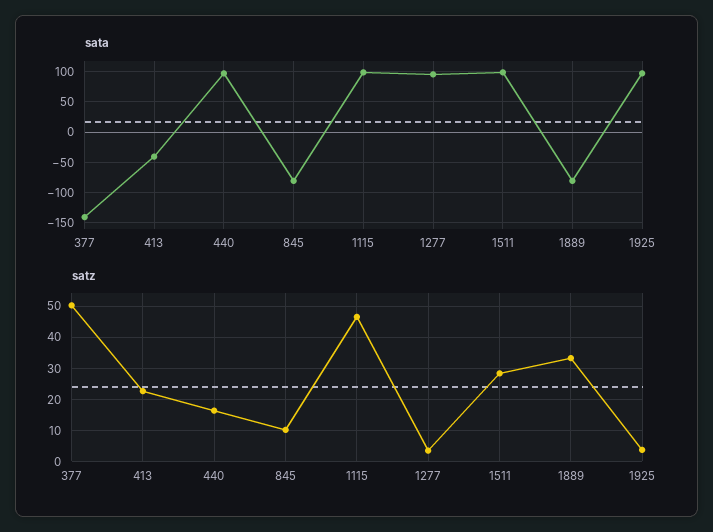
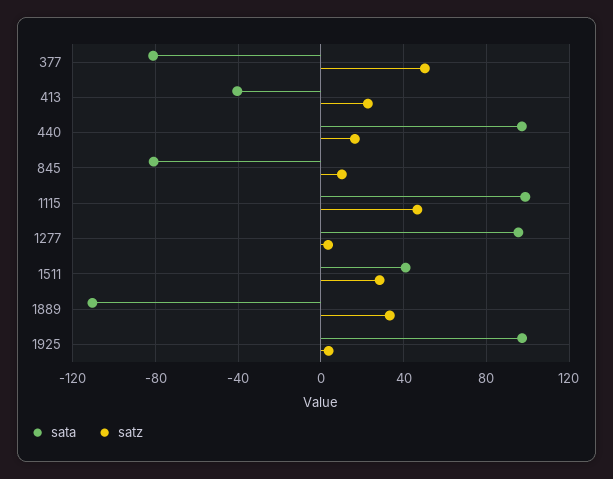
sata, 377: -140 -> -80
sata, 1511: 100 -> 40
sata, 1889: -80 -> -110

